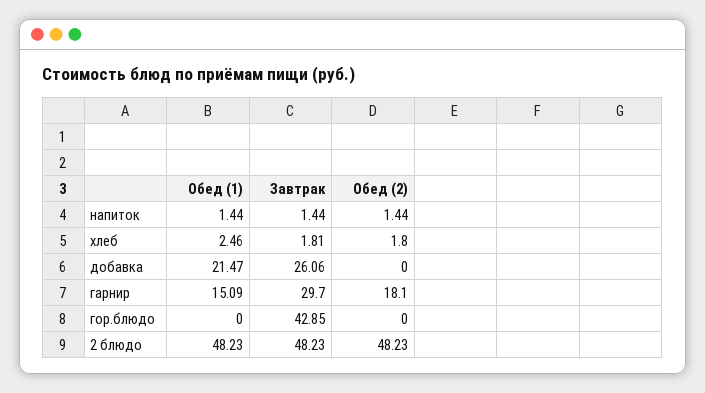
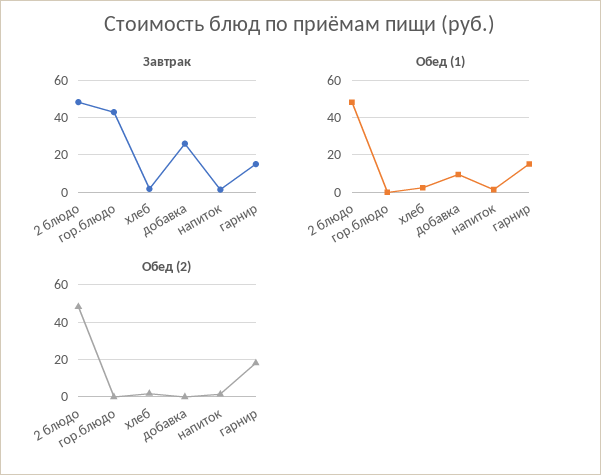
Обед (1), добавка: 21.47 -> 10
Завтрак, гарнир: 29.7 -> 15

